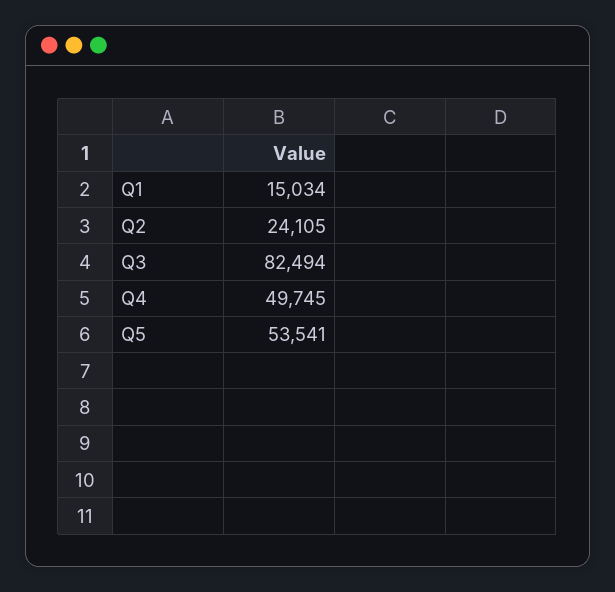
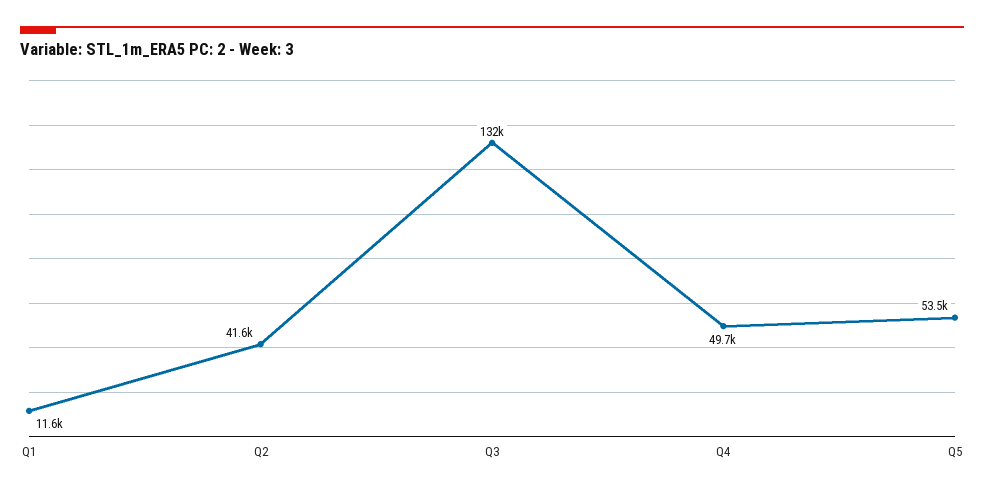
Q1: 15034 -> 11600
Q2: 24105 -> 41600
Q3: 82494 -> 132000

